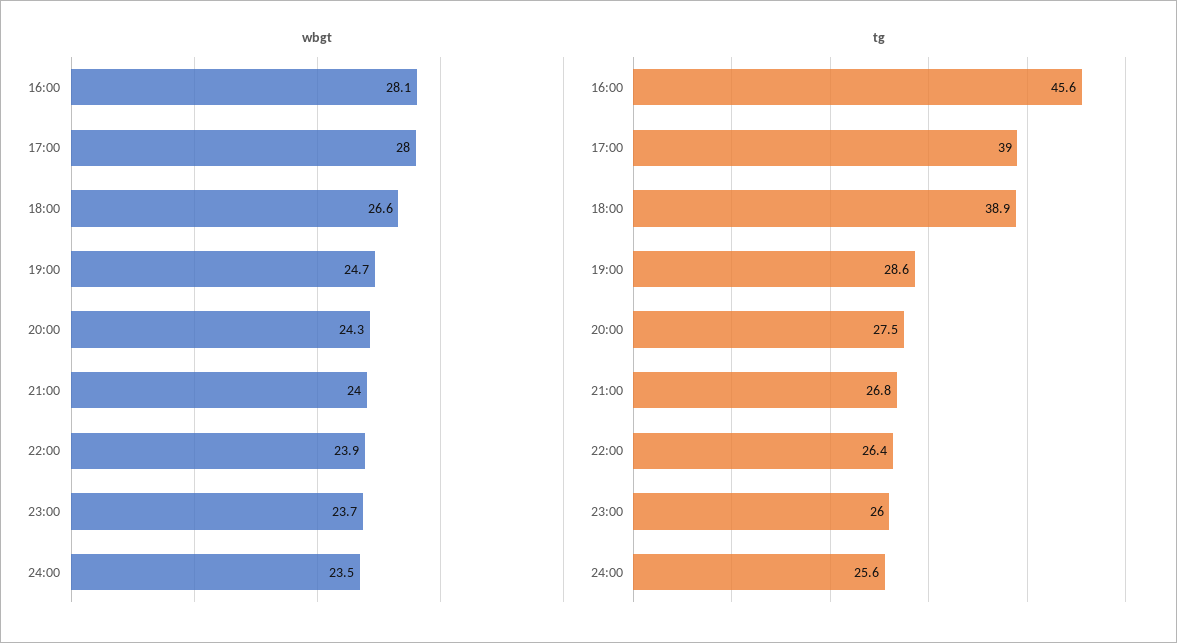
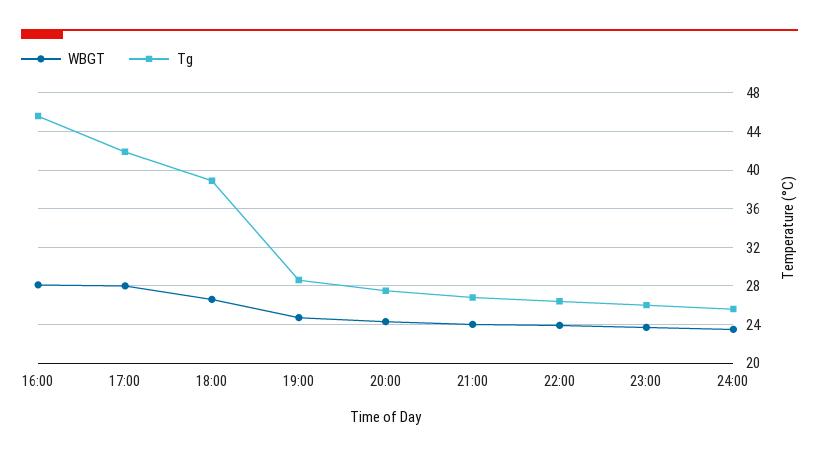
tg, 17:00: 39 -> 42

